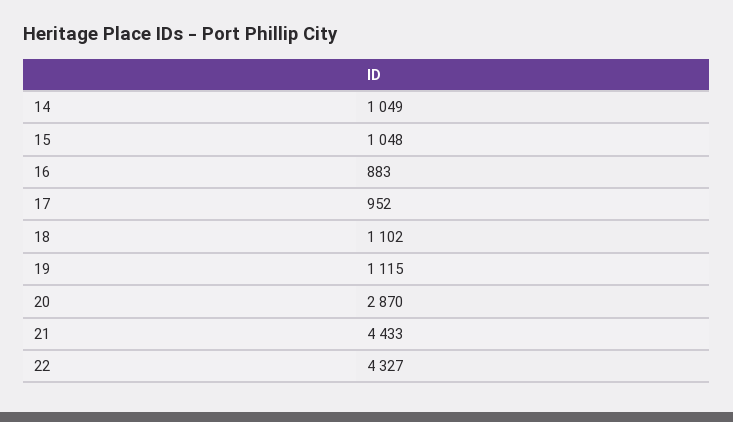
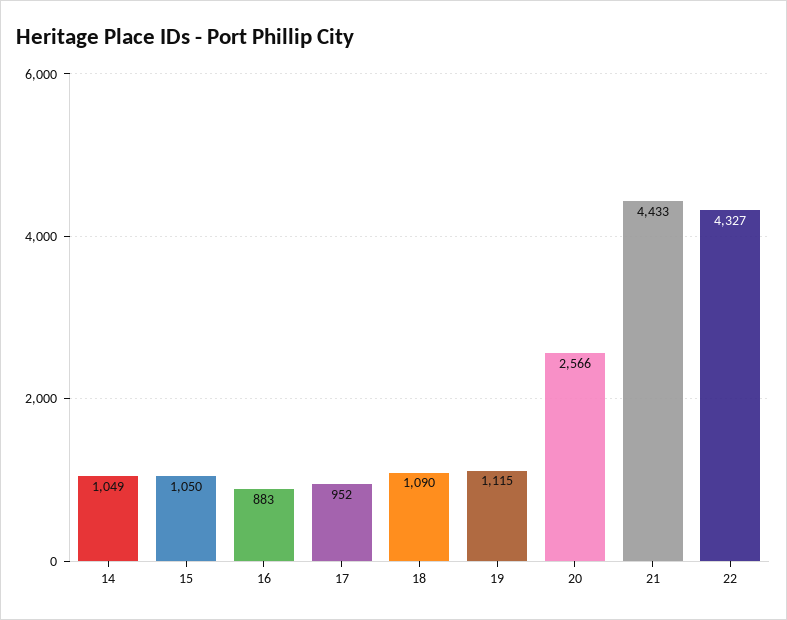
15: 1048 -> 1050
18: 1102 -> 1090
20: 2870 -> 2566

